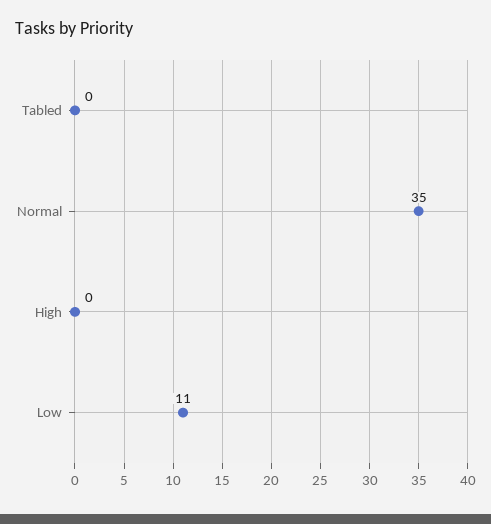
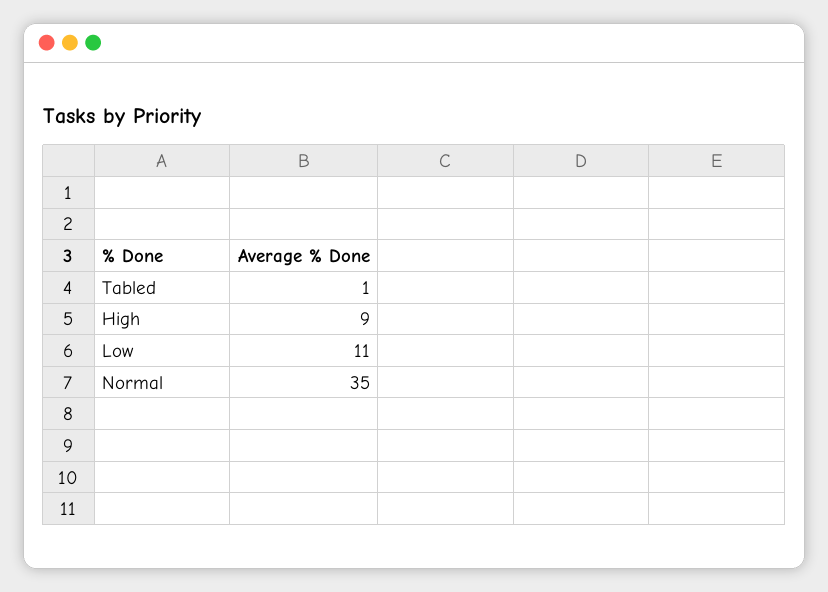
Tabled: 0 -> 1
High: 0 -> 9

